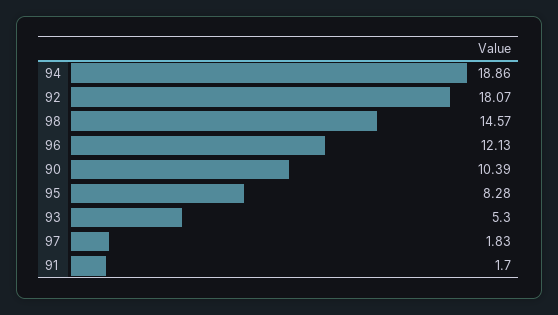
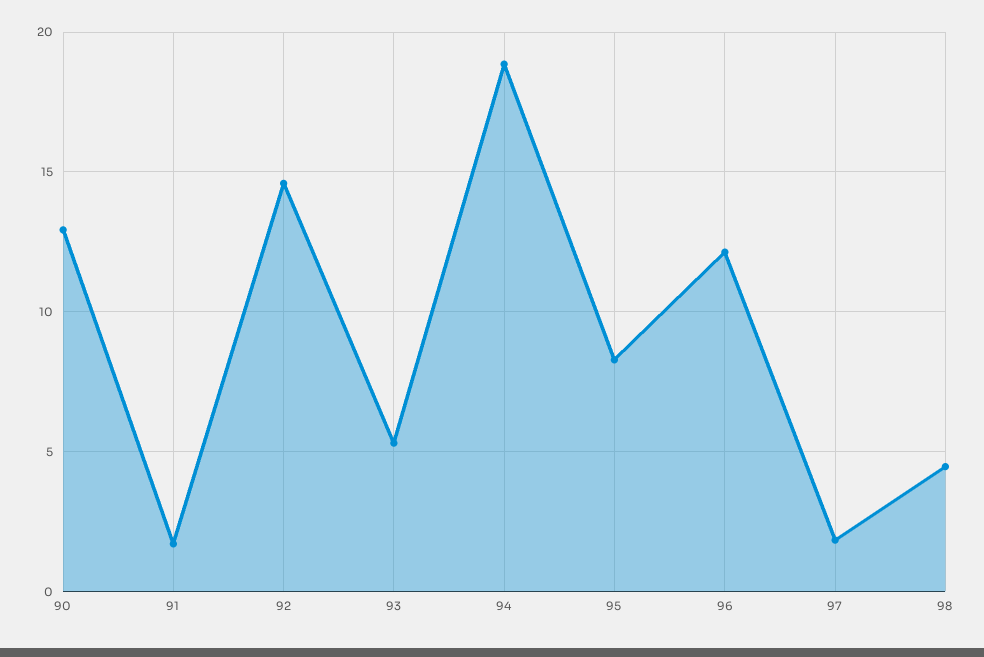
92: 18.07 -> 14.5
98: 14.57 -> 4.5
90: 10.39 -> 13

